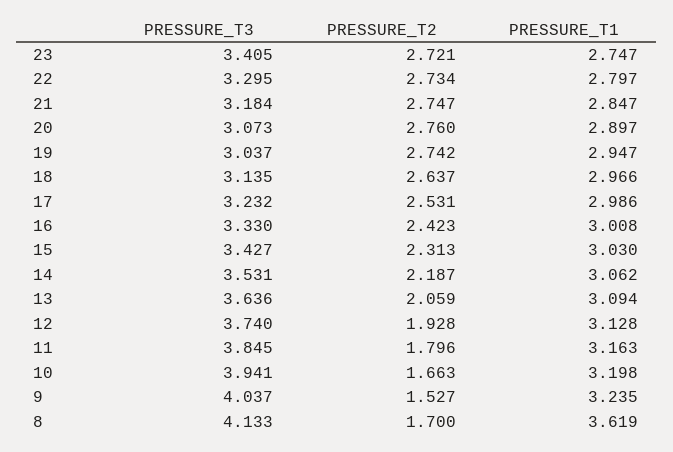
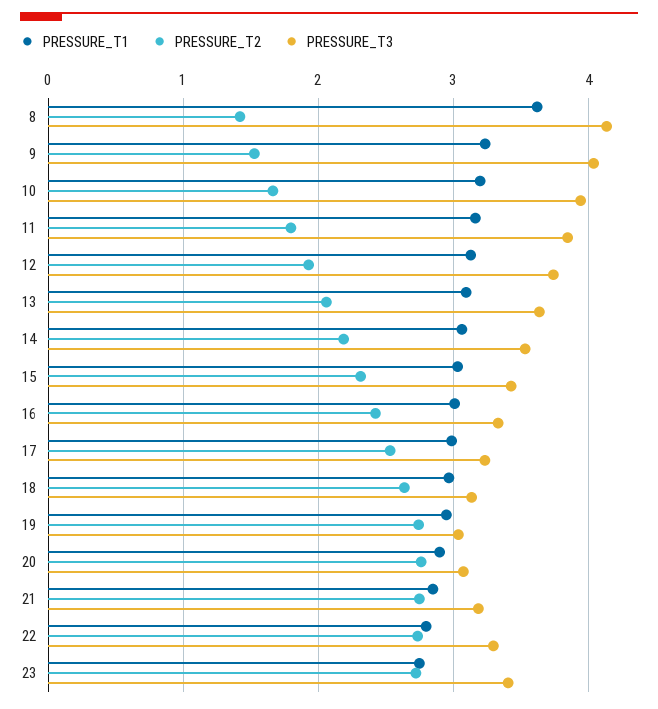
PRESSURE_T2, 8: 1.7 -> 1.4

